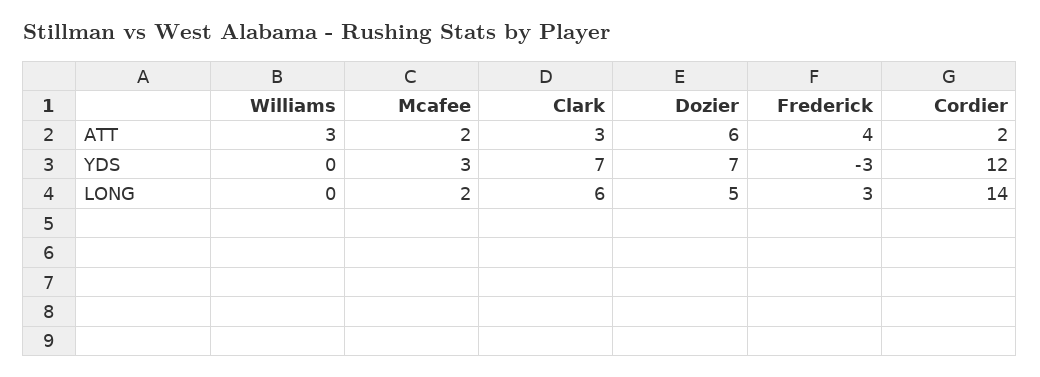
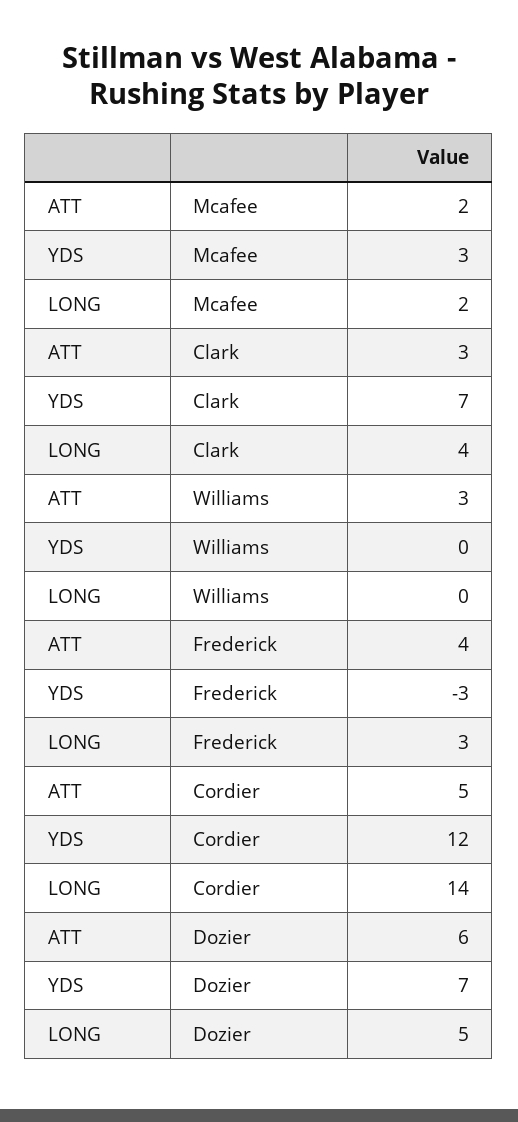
Cordier, ATT: 2 -> 5
Clark, LONG: 6 -> 4

